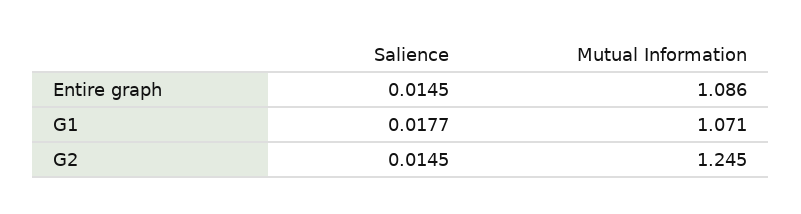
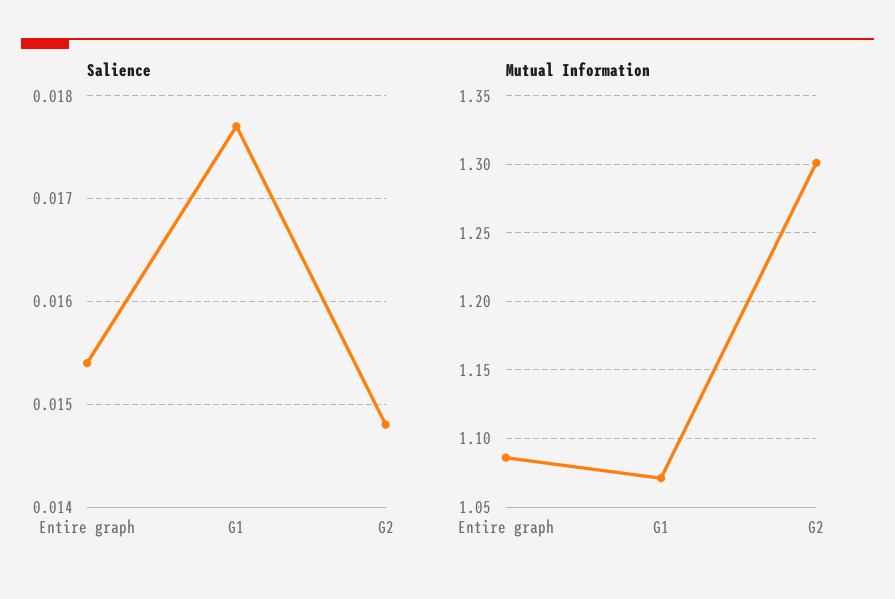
Salience, Entire graph: 0.0145 -> 0.0154
Salience, G2: 0.0145 -> 0.0148
Mutual Information, G2: 1.245 -> 1.3

